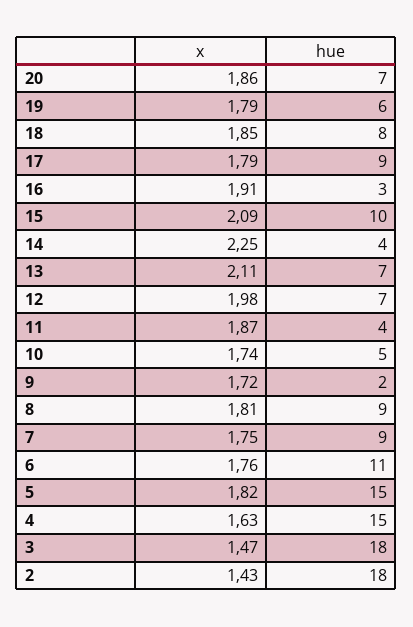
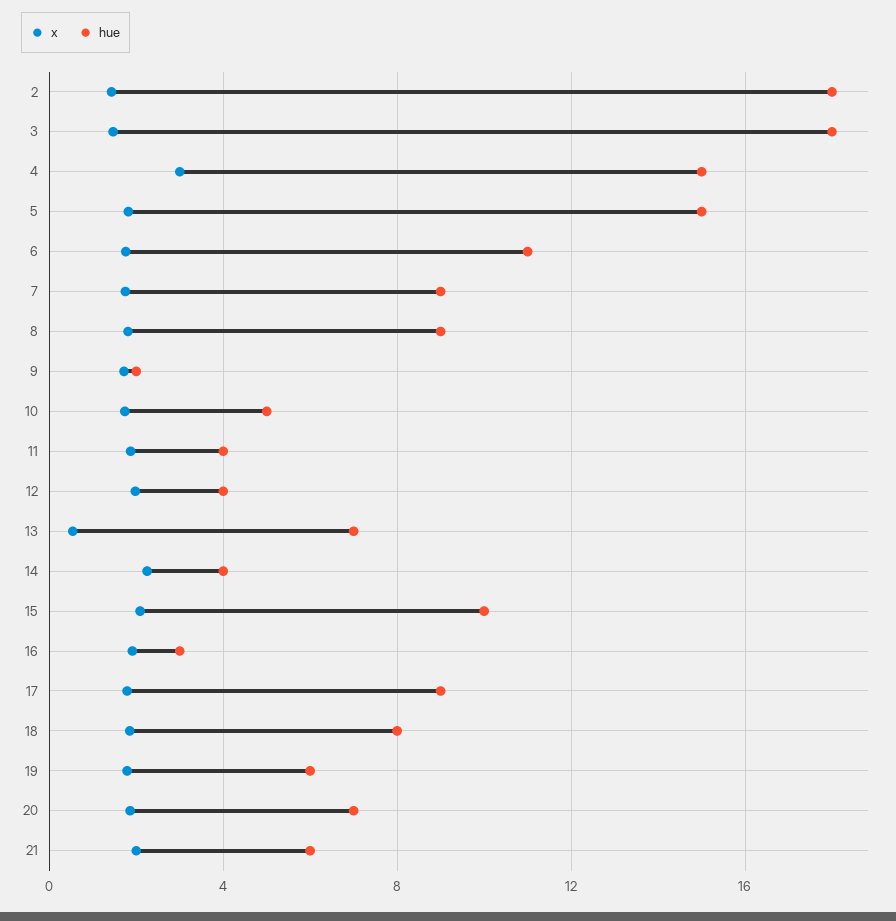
x, 13: 2.11 -> 0.5
hue, 12: 7 -> 4
x, 4: 1.63 -> 3
x, 21: none -> 2
hue, 21: none -> 6

